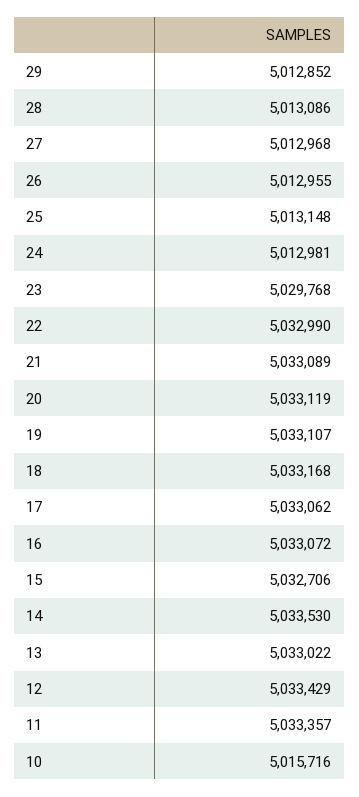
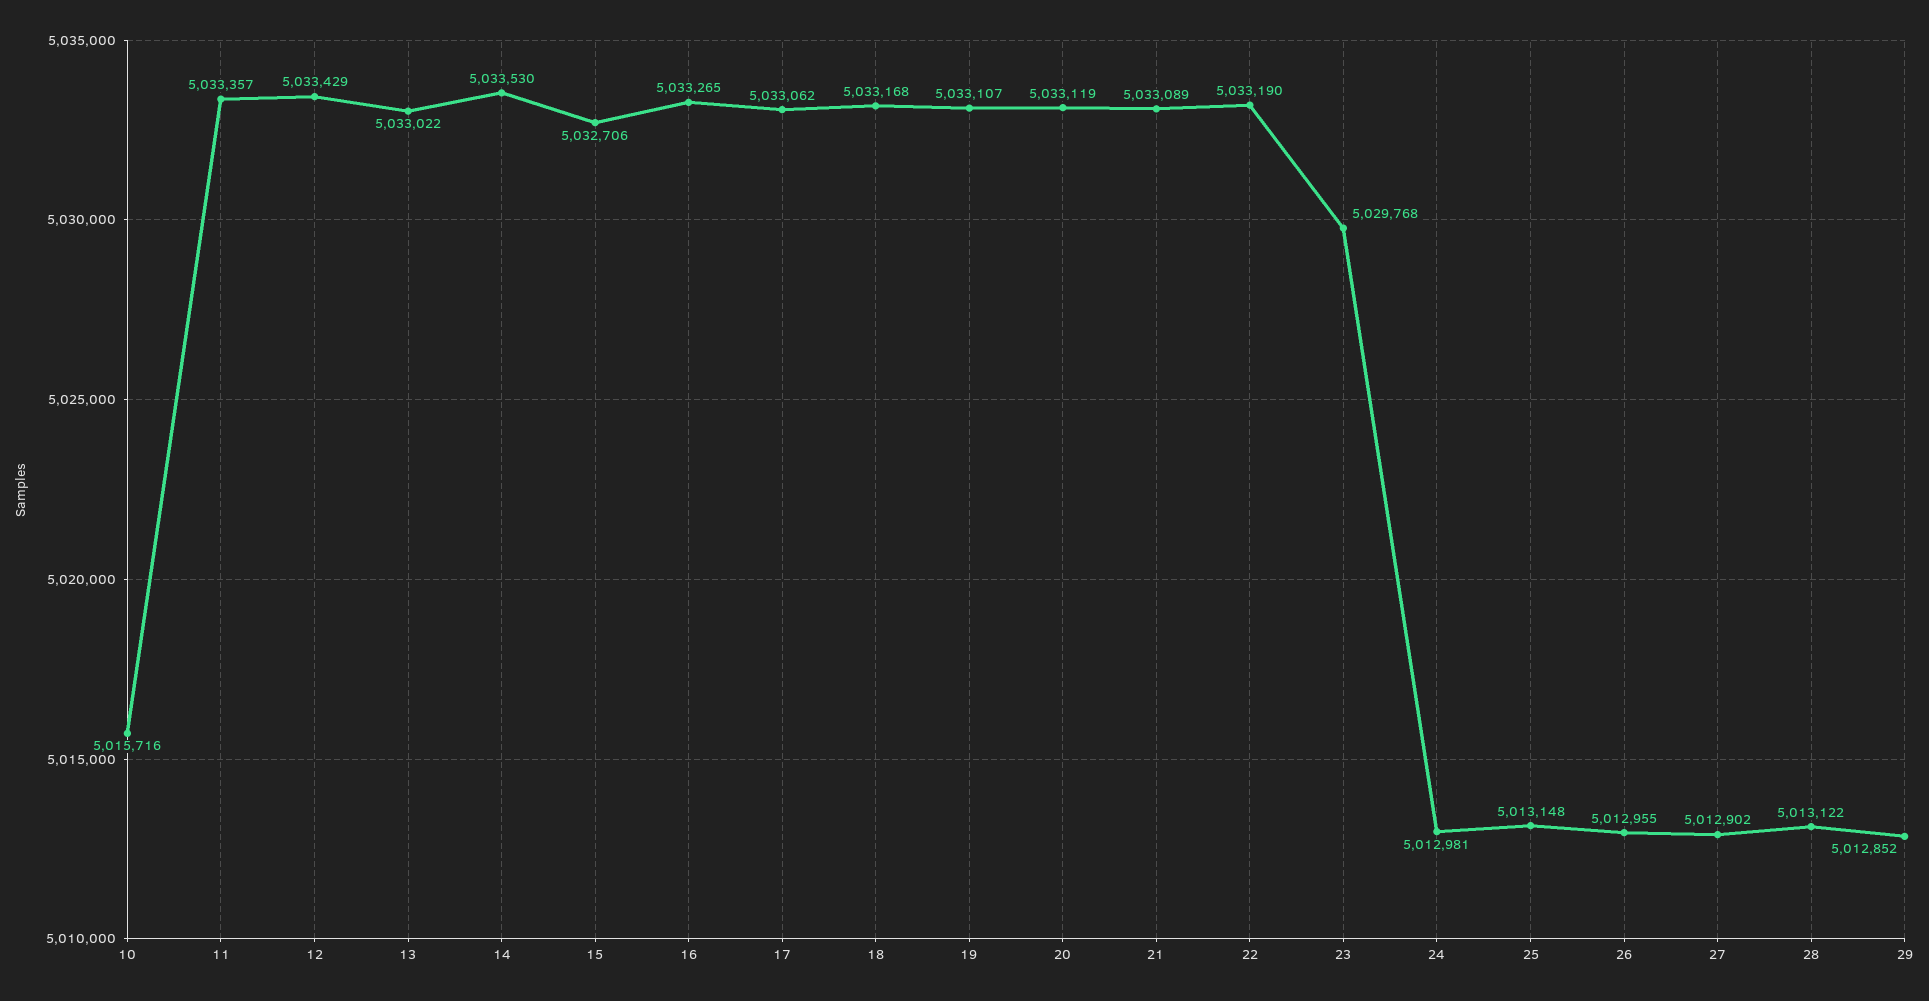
28: 5013086 -> 5013122
27: 5012968 -> 5012902
22: 5032990 -> 5033190
16: 5033072 -> 5033265

